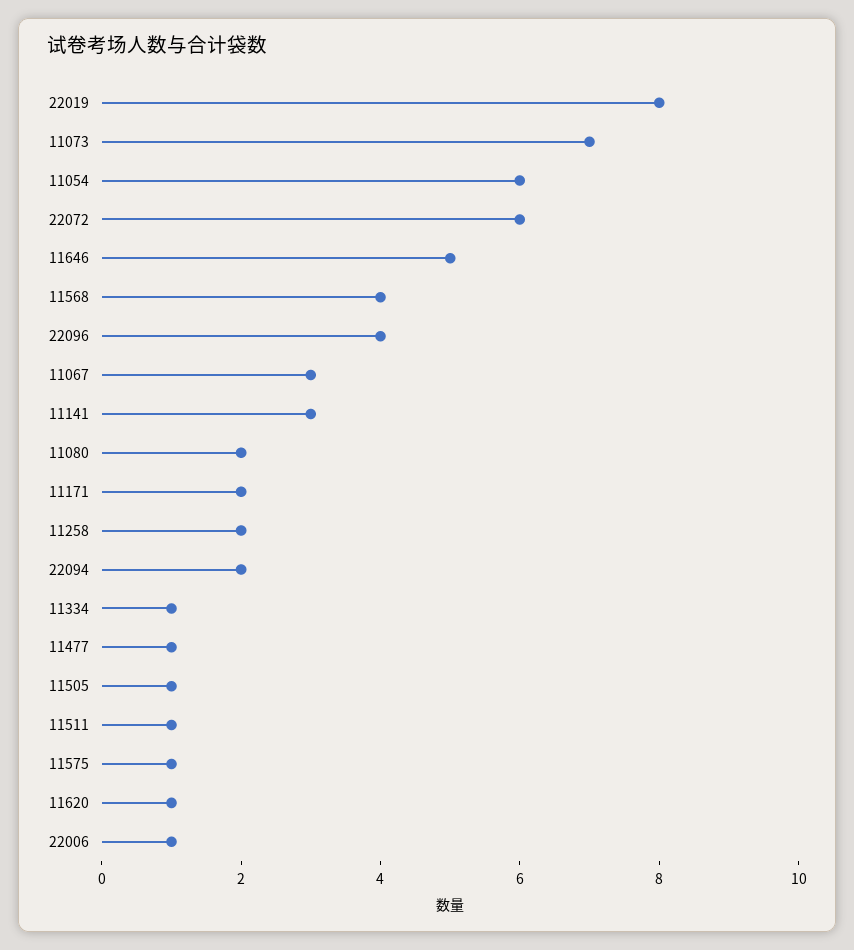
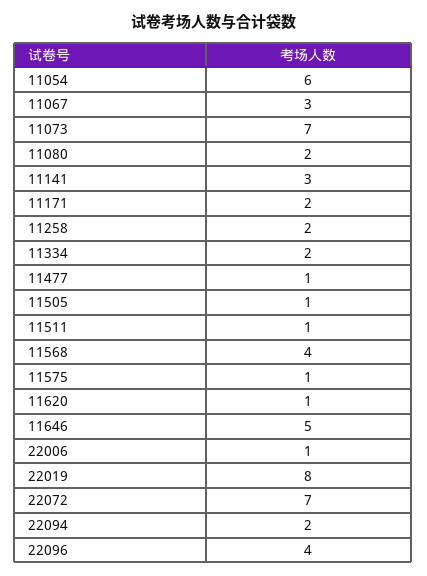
22072: 6 -> 7
11334: 1 -> 2

